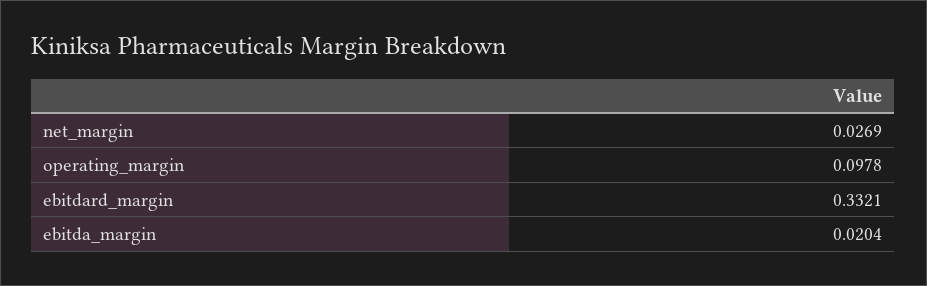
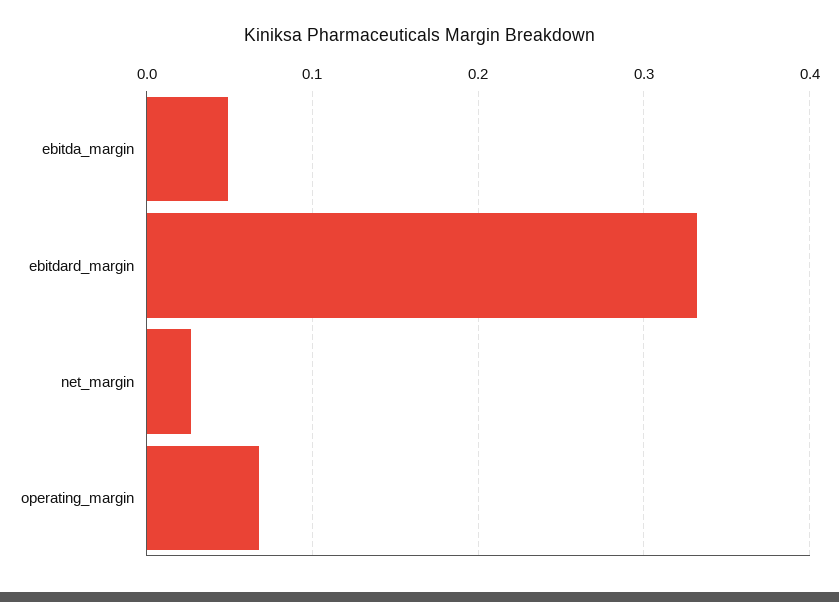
operating_margin: 0.0978 -> 0.07
ebitda_margin: 0.0204 -> 0.05

